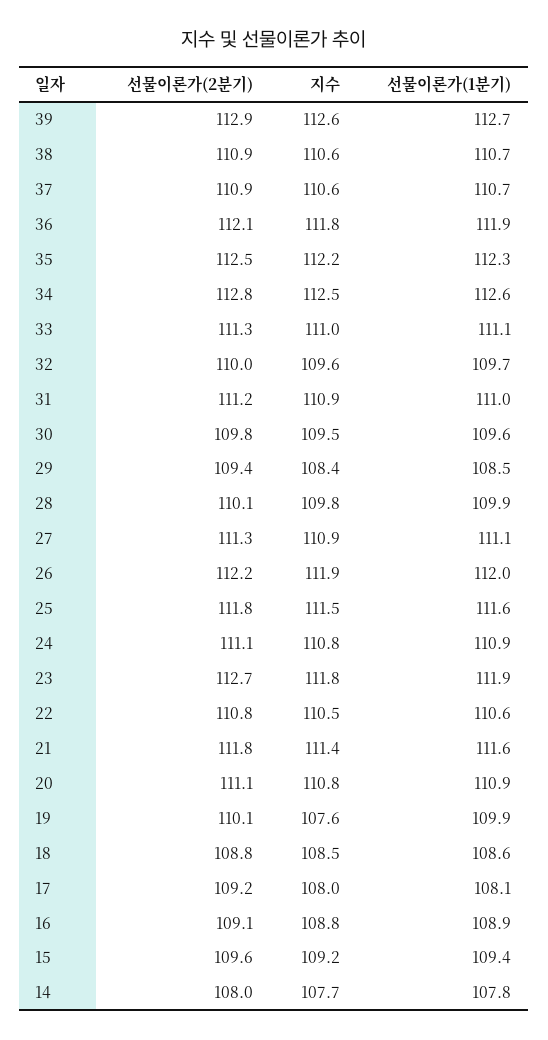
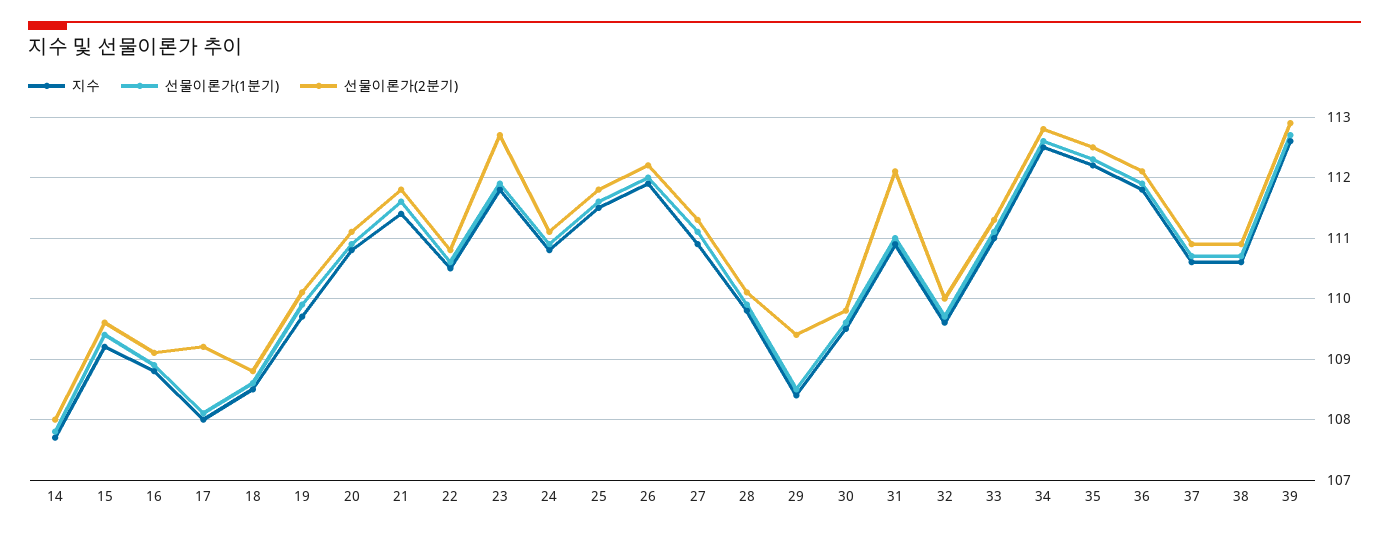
선물이론가(2분기), 31: 111.2 -> 112.1
지수, 19: 107.6 -> 109.7

